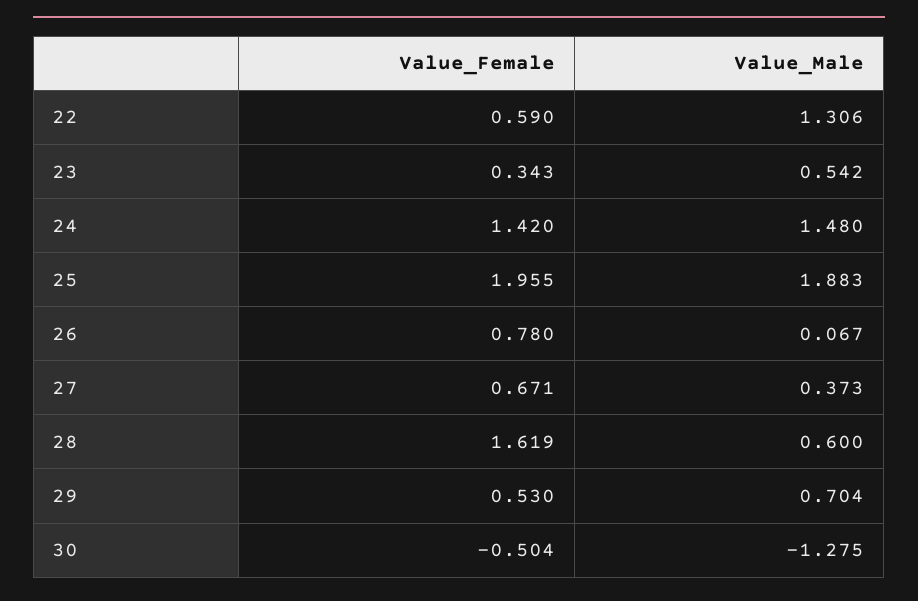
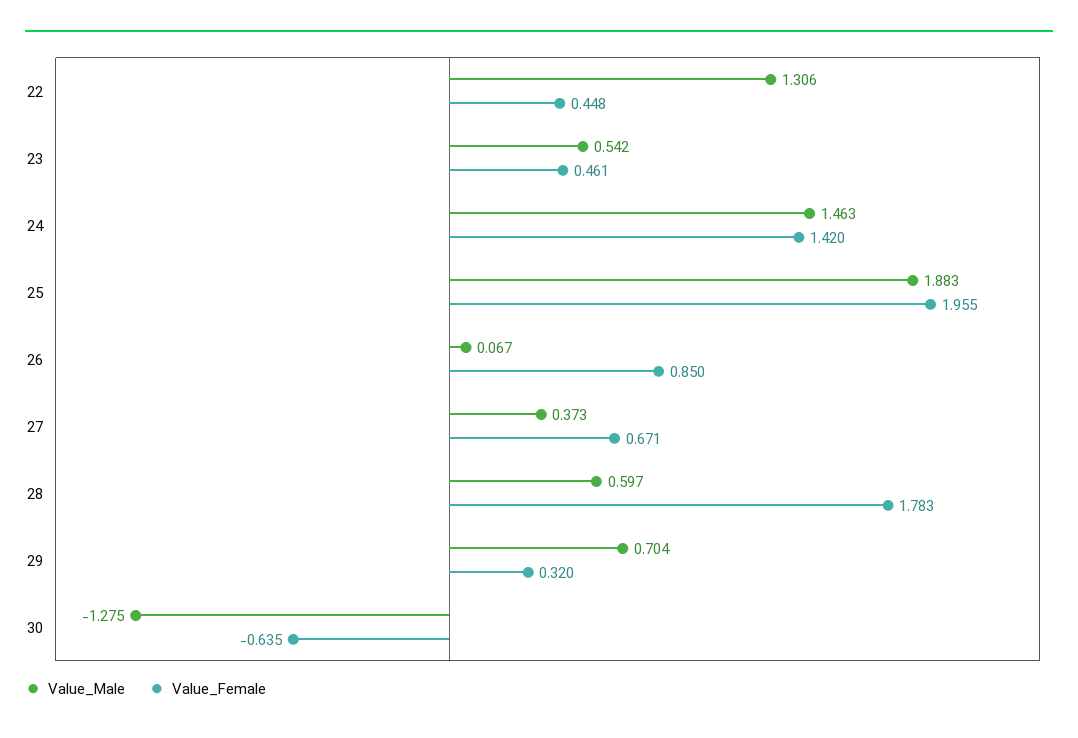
Value_Female, 22: 0.59 -> 0.448
Value_Female, 23: 0.343 -> 0.461
Value_Male, 24: 1.48 -> 1.463
Value_Female, 26: 0.78 -> 0.85
Value_Female, 28: 1.619 -> 1.783
Value_Male, 28: 0.6 -> 0.597
Value_Female, 29: 0.53 -> 0.32
Value_Female, 30: -0.504 -> -0.635

